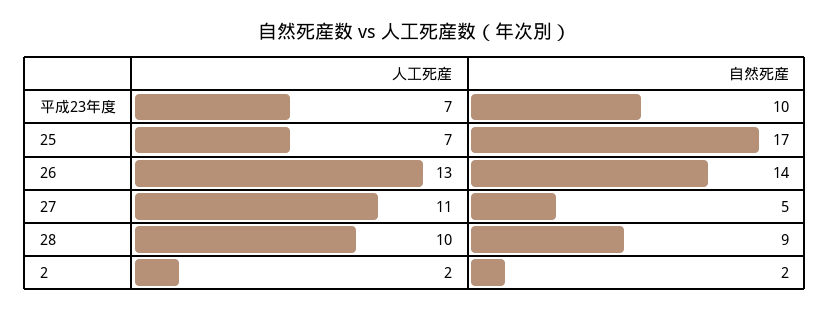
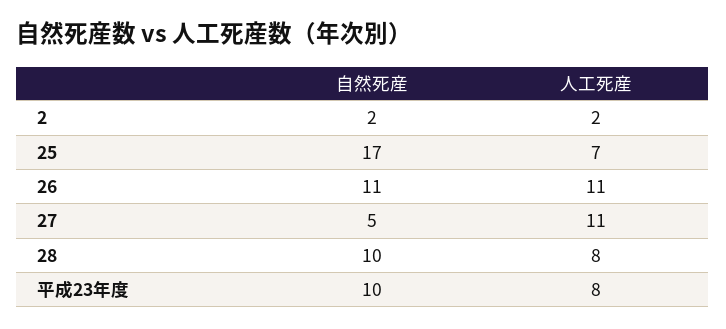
人工死産, 平成23年度: 7 -> 8
人工死産, 26: 13 -> 11
自然死産, 26: 14 -> 11
人工死産, 28: 10 -> 8
自然死産, 28: 9 -> 10

